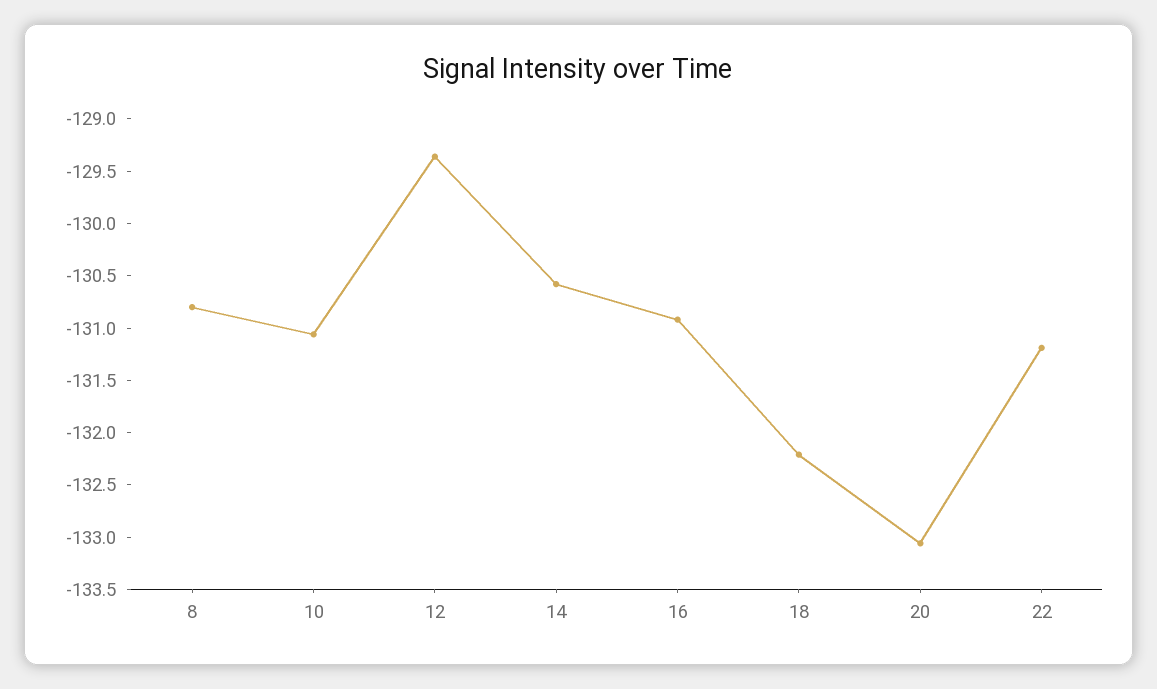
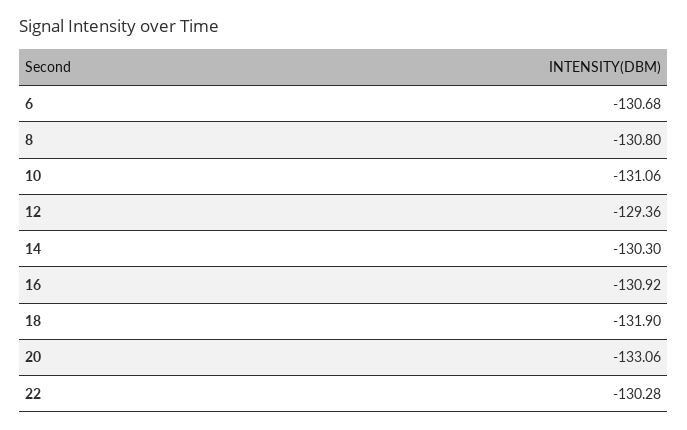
14: -130.6 -> -130.3
18: -132.2 -> -131.9
22: -131.2 -> -130.28
6: none -> -130.68

